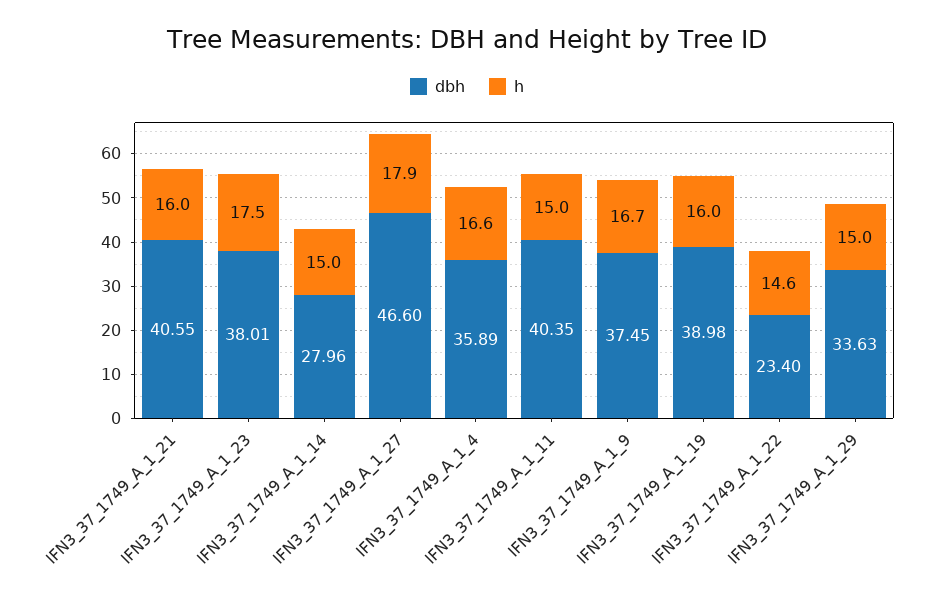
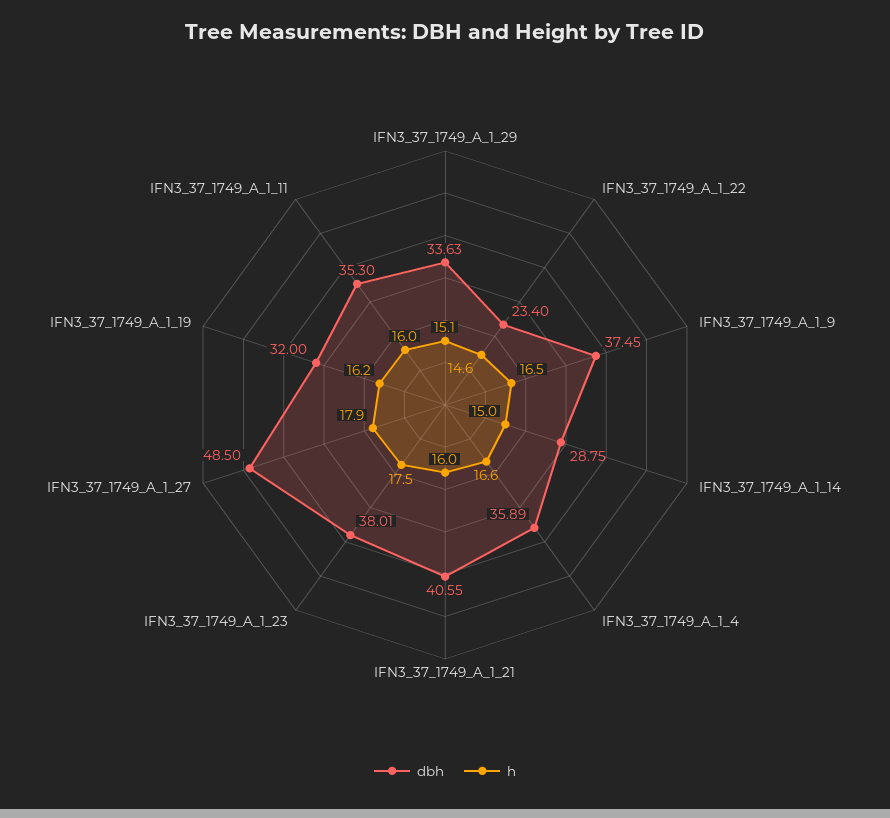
dbh, IFN3_37_1749_A_1_14: 27.96 -> 28.75
dbh, IFN3_37_1749_A_1_27: 46.6 -> 48.5
dbh, IFN3_37_1749_A_1_11: 40.35 -> 35.3
h, IFN3_37_1749_A_1_11: 15 -> 16
h, IFN3_37_1749_A_1_9: 16.7 -> 16.5
dbh, IFN3_37_1749_A_1_19: 38.98 -> 32
h, IFN3_37_1749_A_1_19: 16 -> 16.2
h, IFN3_37_1749_A_1_29: 15 -> 15.1

